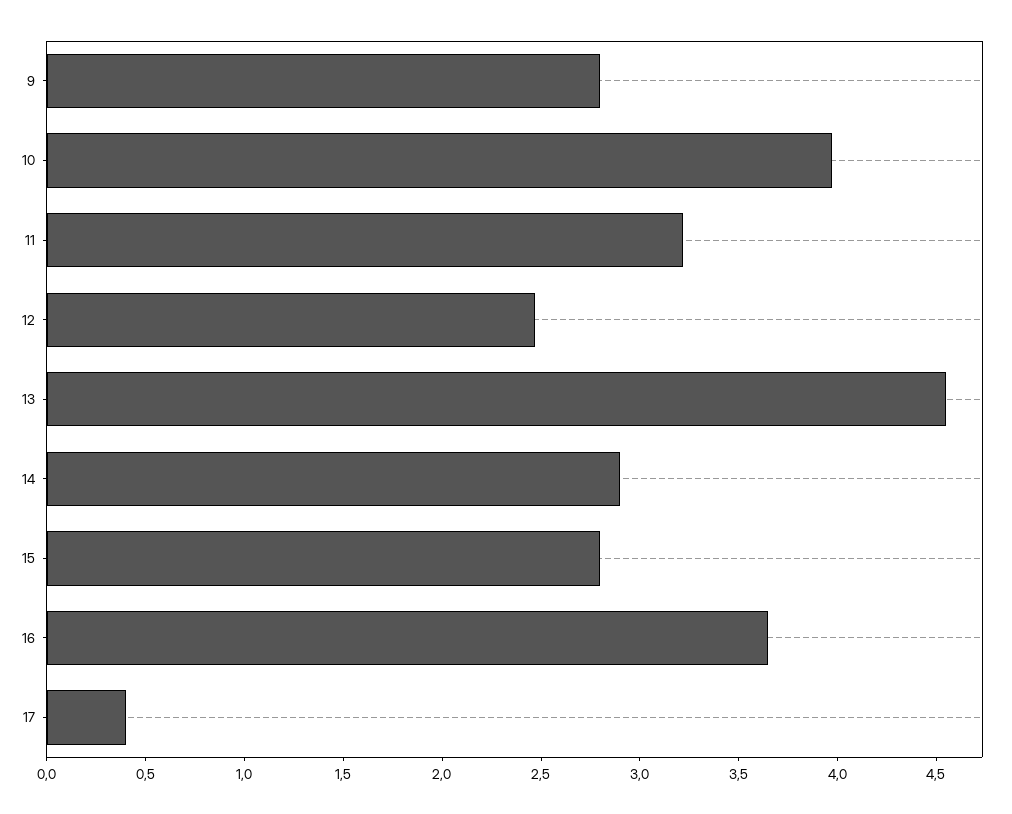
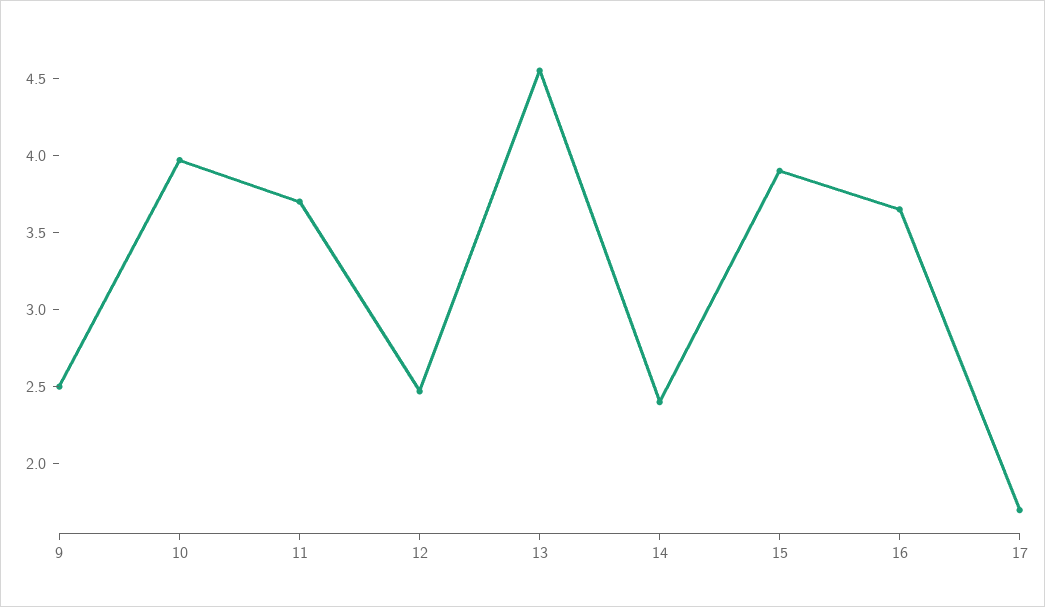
9: 2.8 -> 2.5
11: 3.2 -> 3.7
14: 2.9 -> 2.4
15: 2.8 -> 3.9
17: 0.4 -> 1.7

